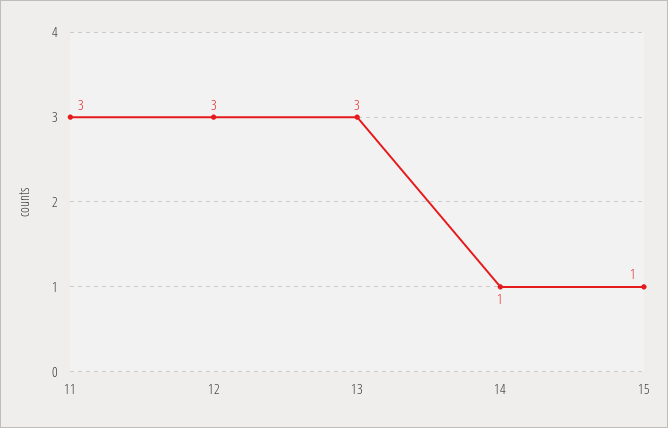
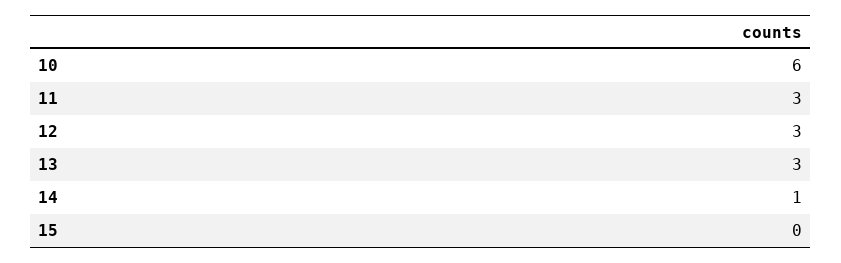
15: 1 -> 0
10: none -> 6

